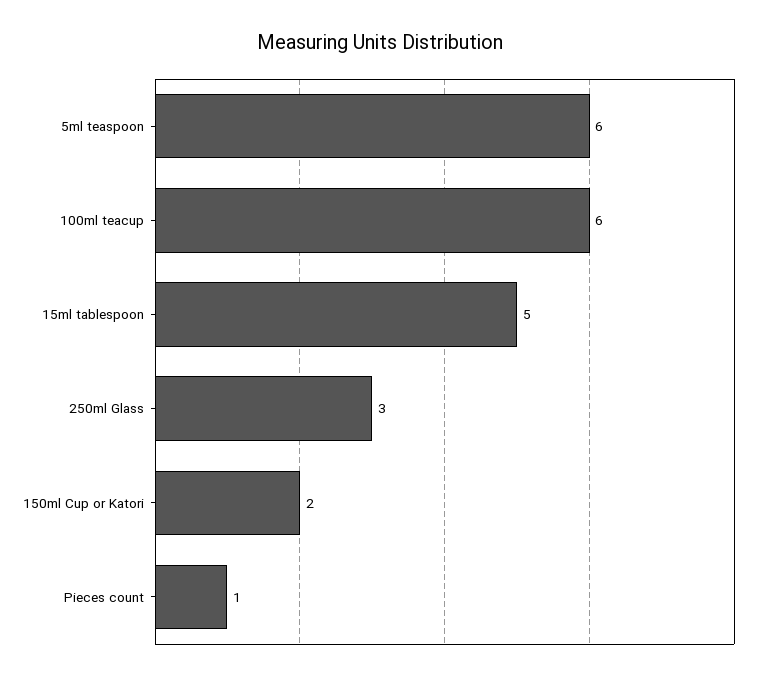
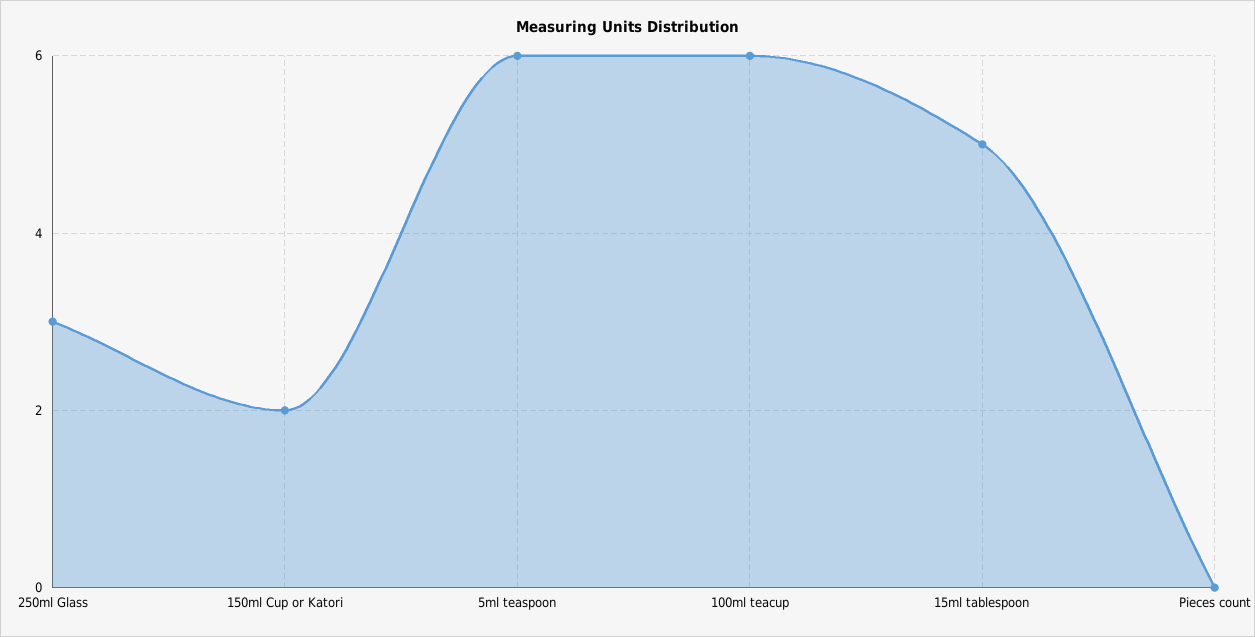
Pieces count: 1 -> 0

